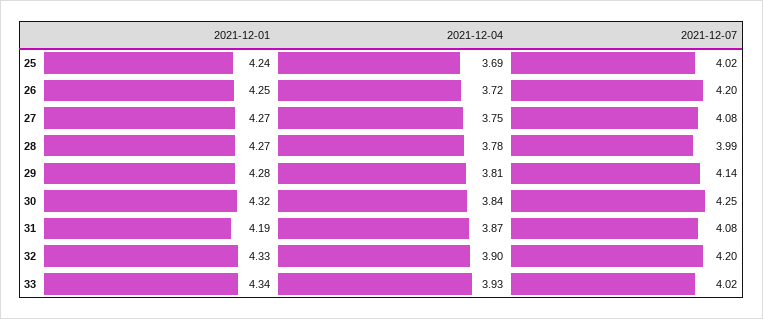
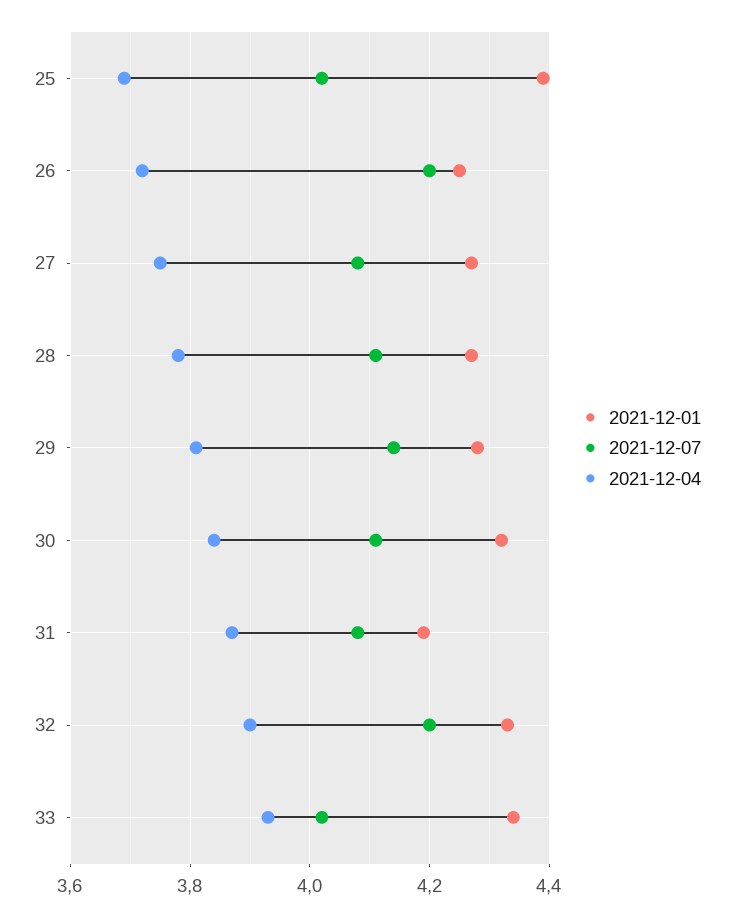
2021-12-01, 25: 4.24 -> 4.4
2021-12-07, 28: 3.99 -> 4.1
2021-12-07, 30: 4.25 -> 4.1

